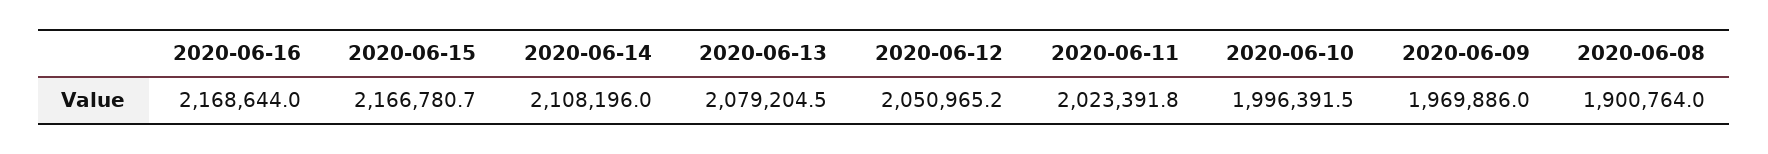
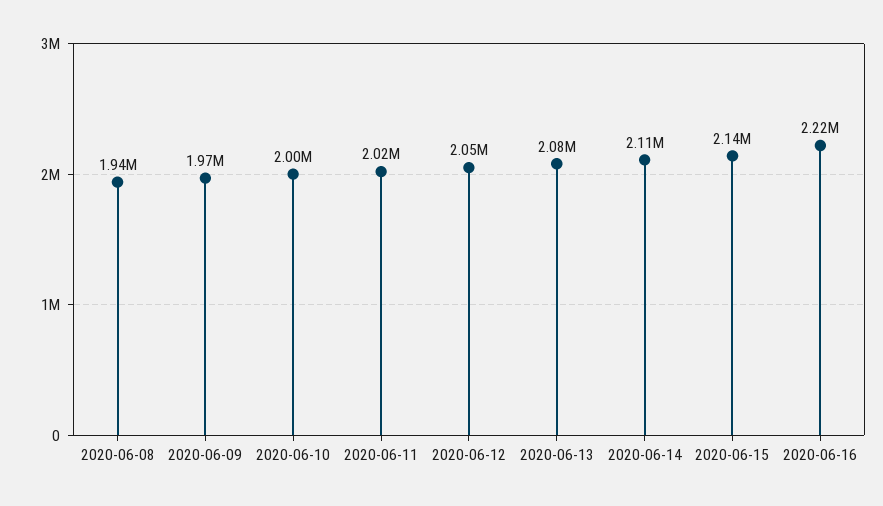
2020-06-16: 2168644 -> 2220000
2020-06-15: 2166780.7 -> 2140000
2020-06-08: 1900764 -> 1940000

